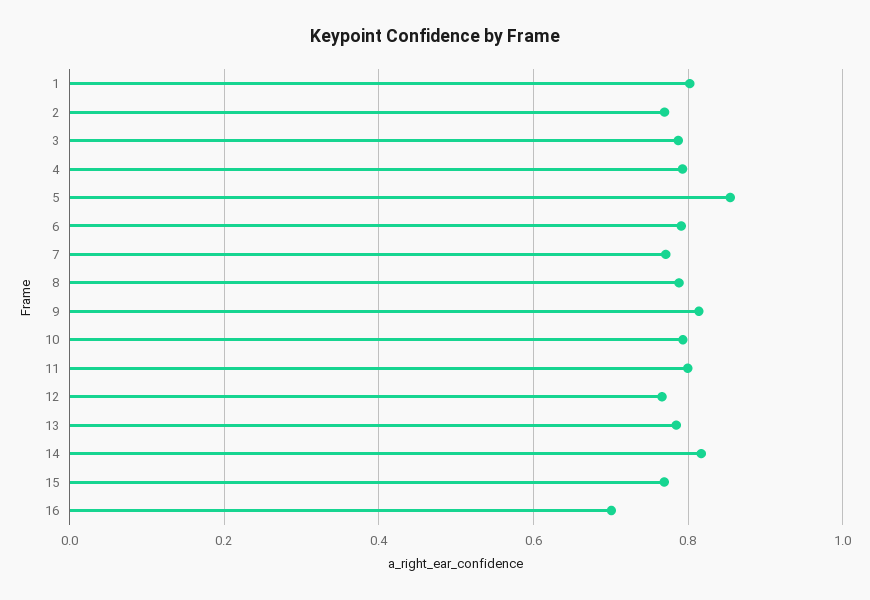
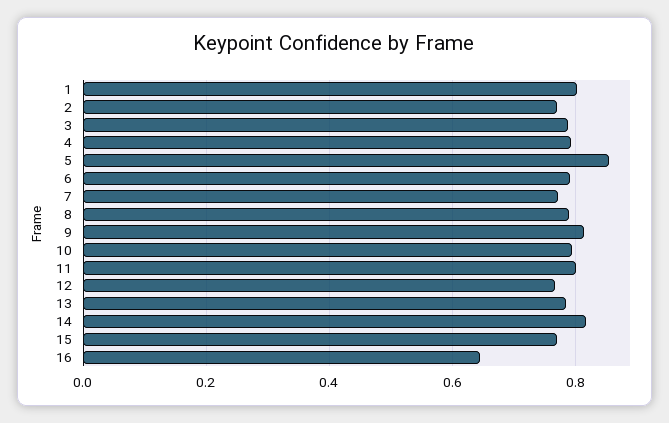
16: 0.7 -> 0.64

